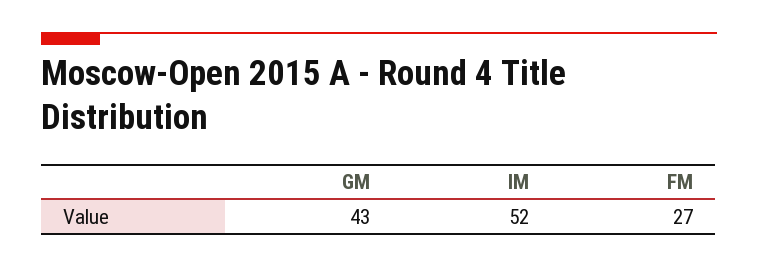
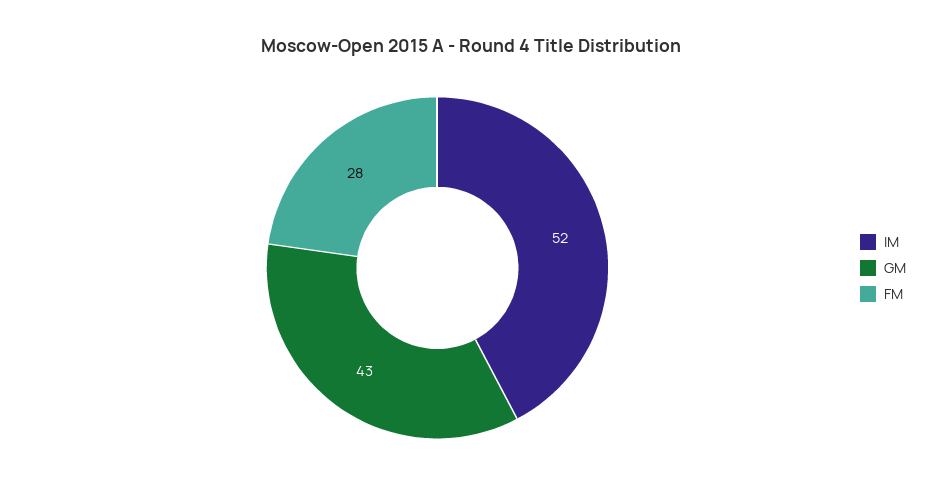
FM: 27 -> 28

